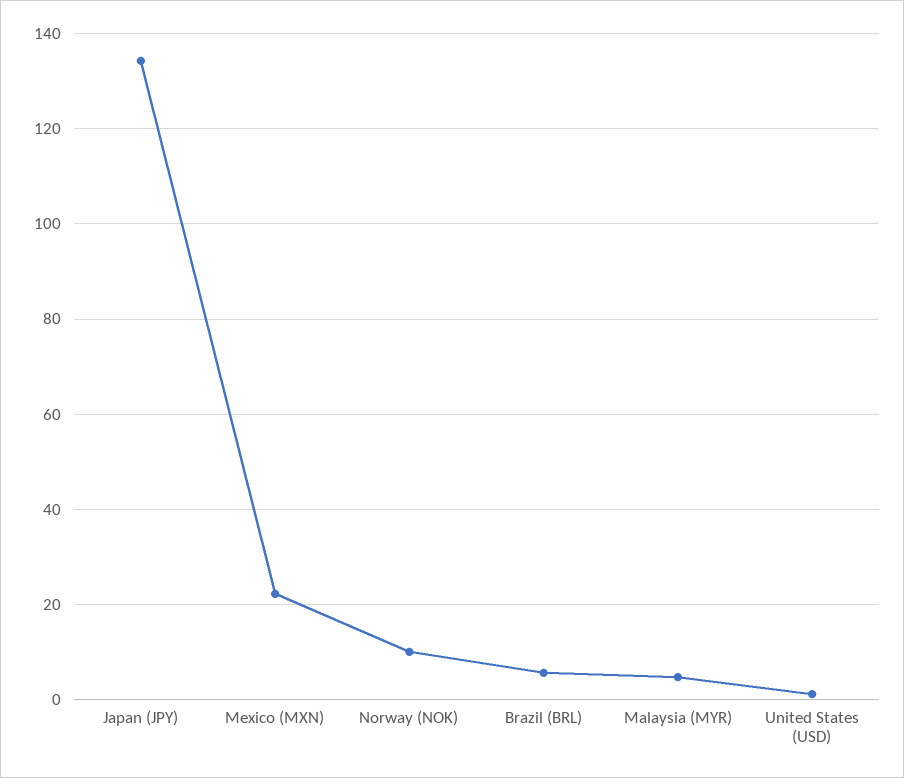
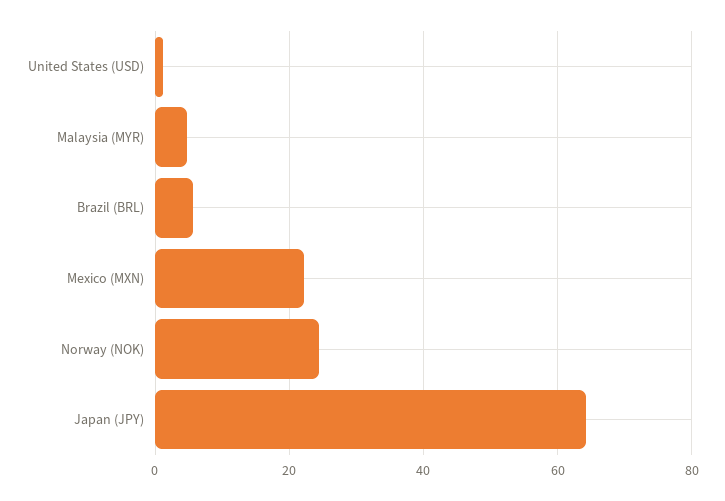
Japan (JPY): 134 -> 64
Norway (NOK): 10 -> 24

